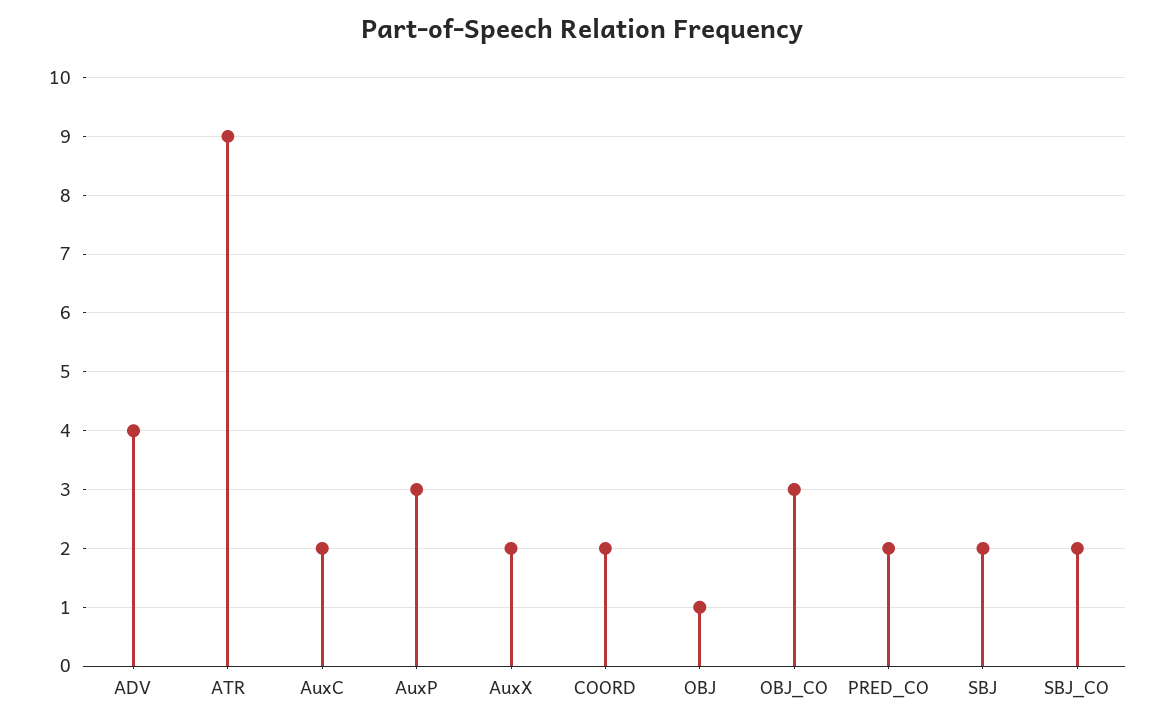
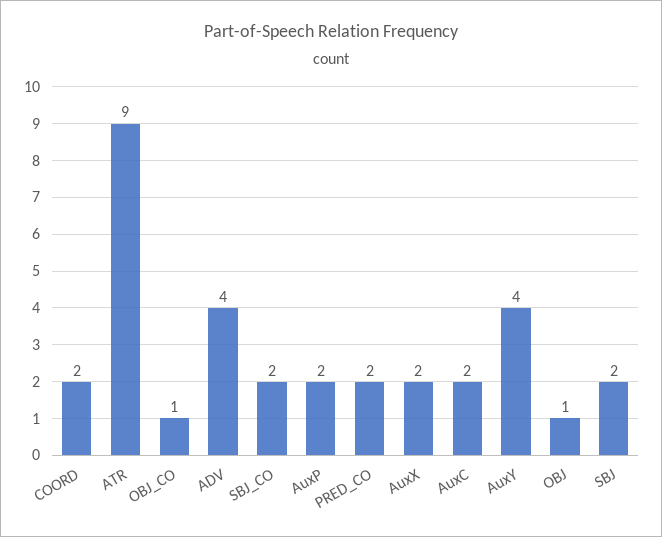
AuxP: 3 -> 2
OBJ_CO: 3 -> 1
AuxY: none -> 4

